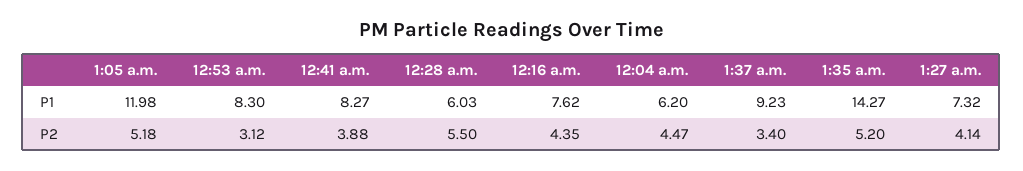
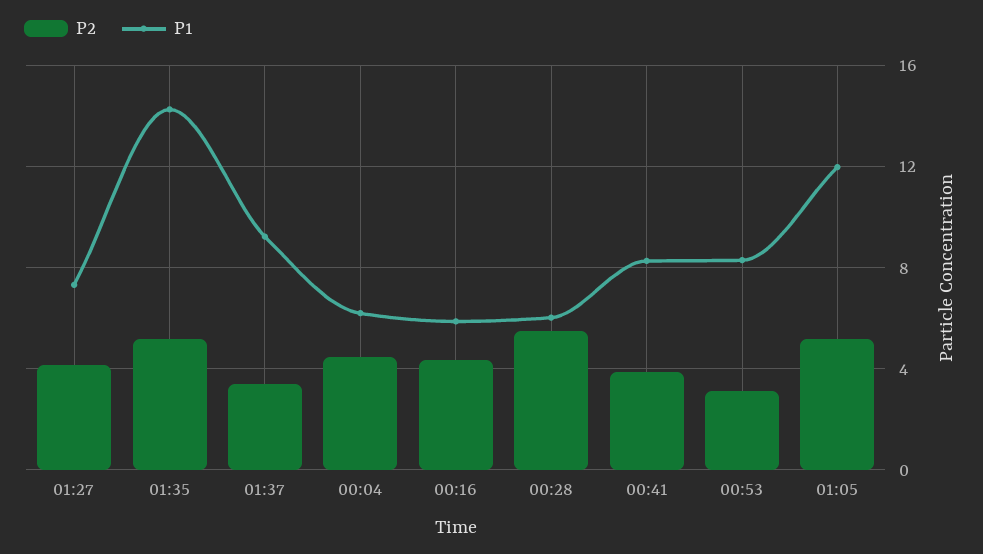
P1, 12:16 a.m.: 7.62 -> 6

